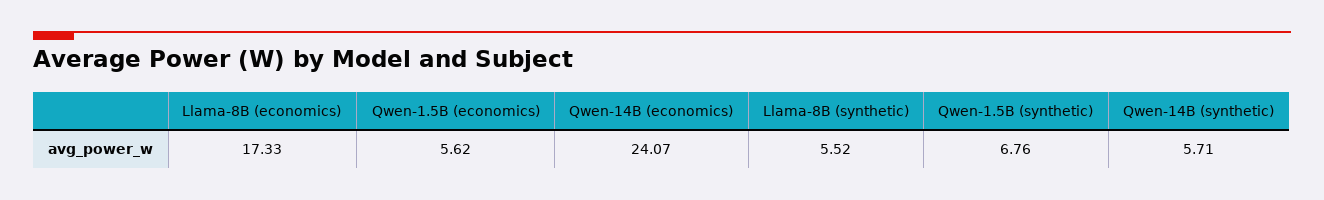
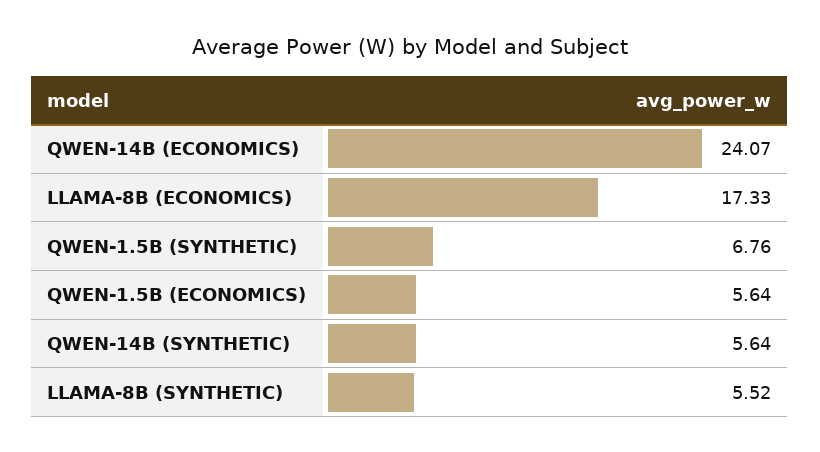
Qwen-1.5B (economics): 5.62 -> 5.64
Qwen-14B (synthetic): 5.71 -> 5.64

